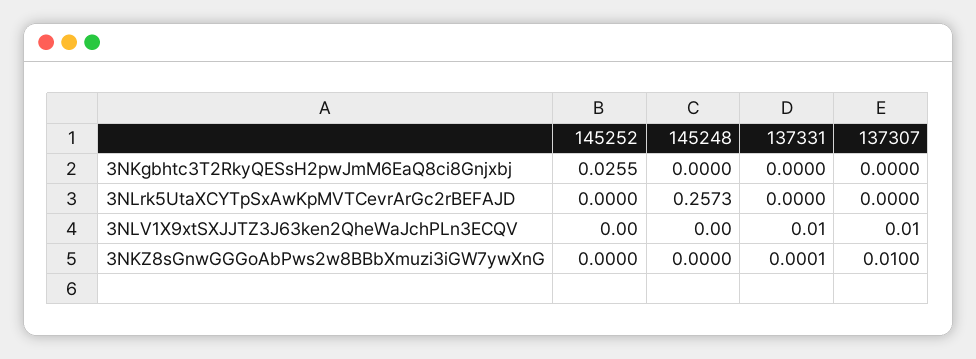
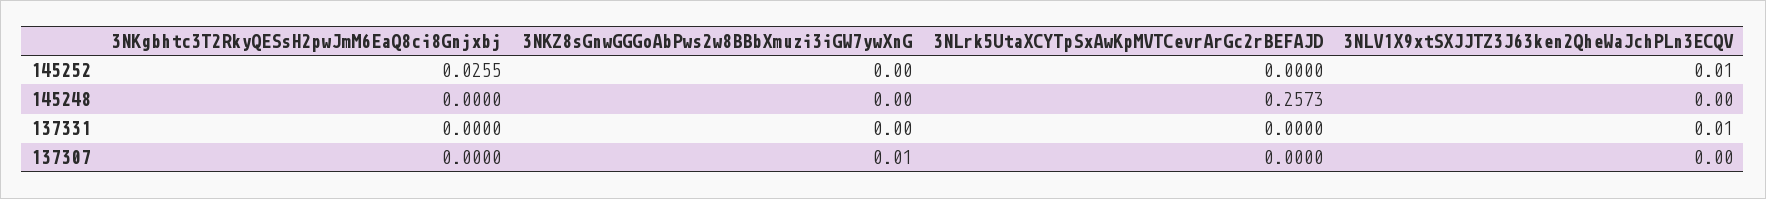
145252, 3NLV1X9xtSXJJTZ3J63ken2QheWaJchPLn3ECQV: 0 -> 0.01
137307, 3NLV1X9xtSXJJTZ3J63ken2QheWaJchPLn3ECQV: 0.01 -> 0
137331, 3NKZ8sGnwGGGoAbPws2w8BBbXmuzi3iGW7ywXnG: 0.0001 -> 0

